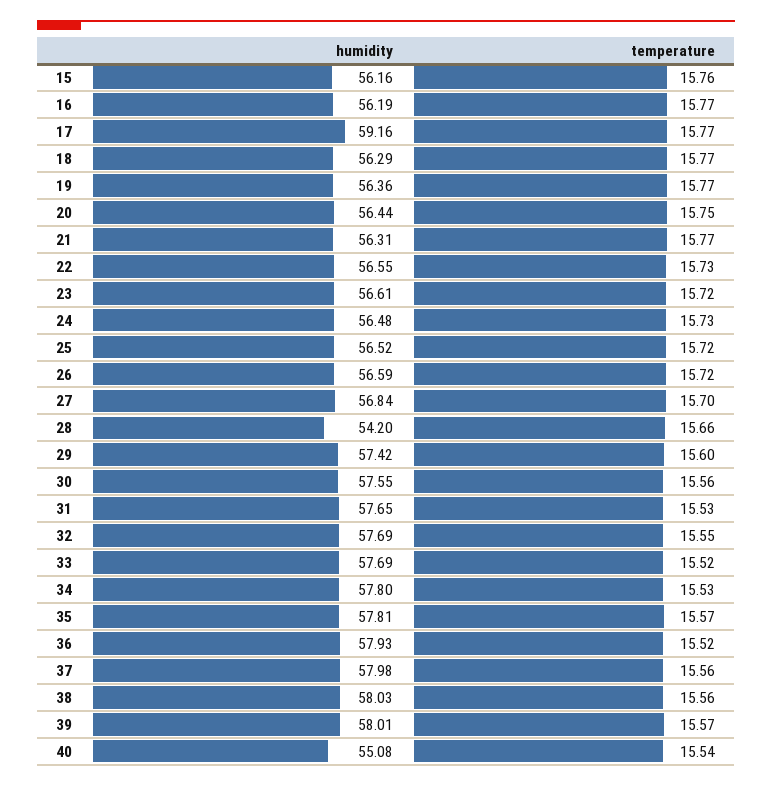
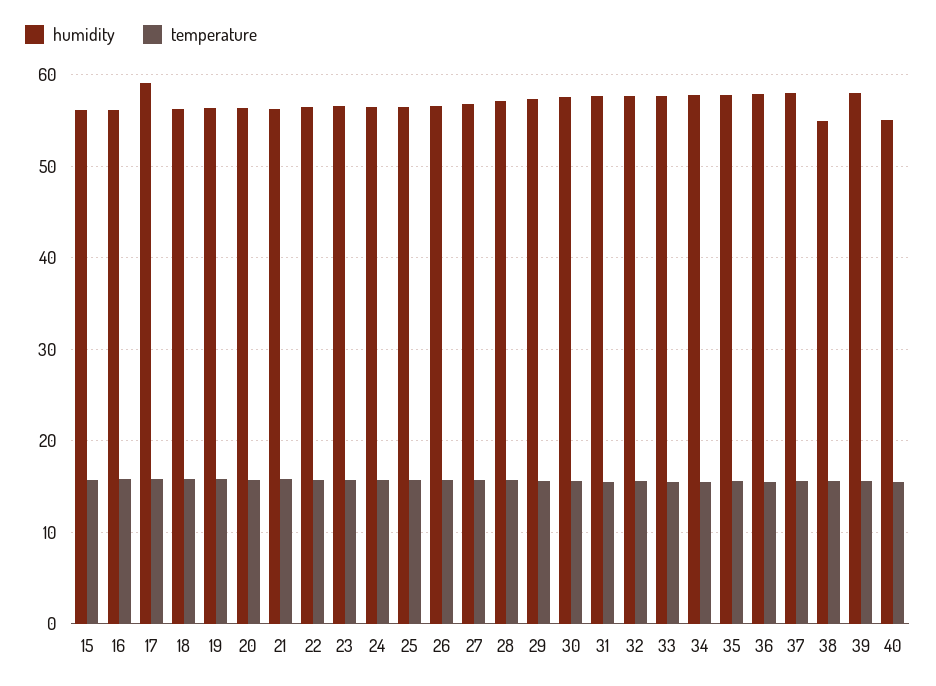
humidity, 28: 54.2 -> 57
humidity, 38: 58.03 -> 55

